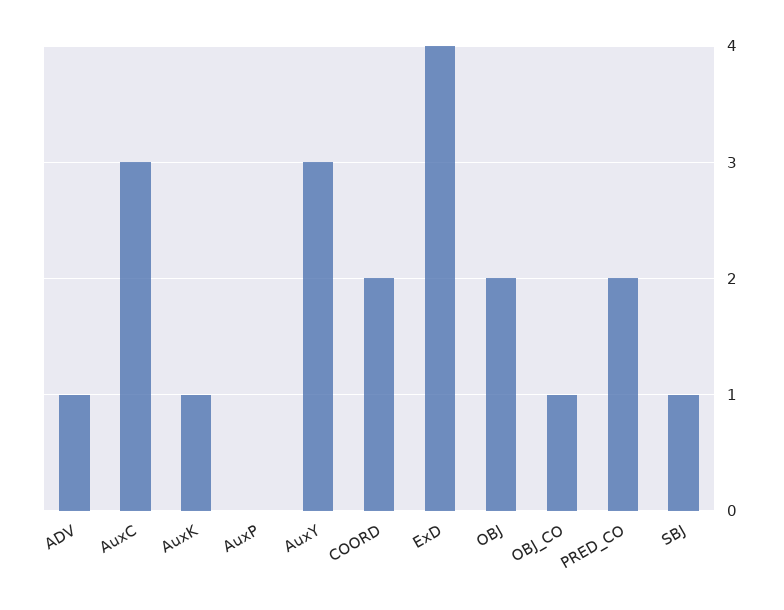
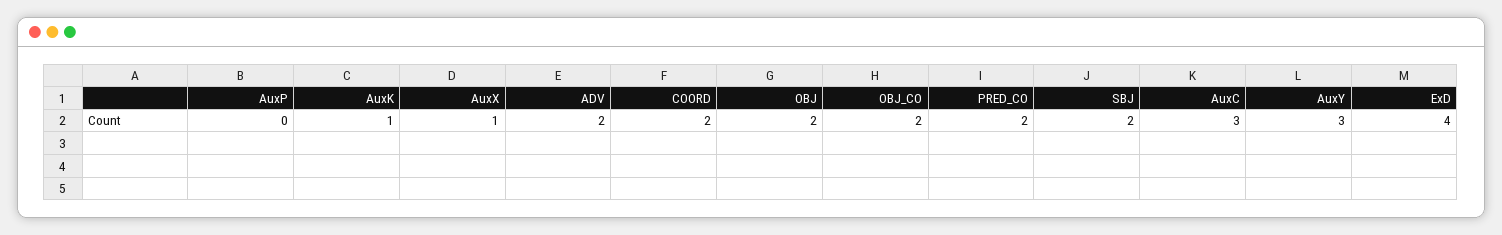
ADV: 1 -> 2
OBJ_CO: 1 -> 2
SBJ: 1 -> 2
AuxX: none -> 1

